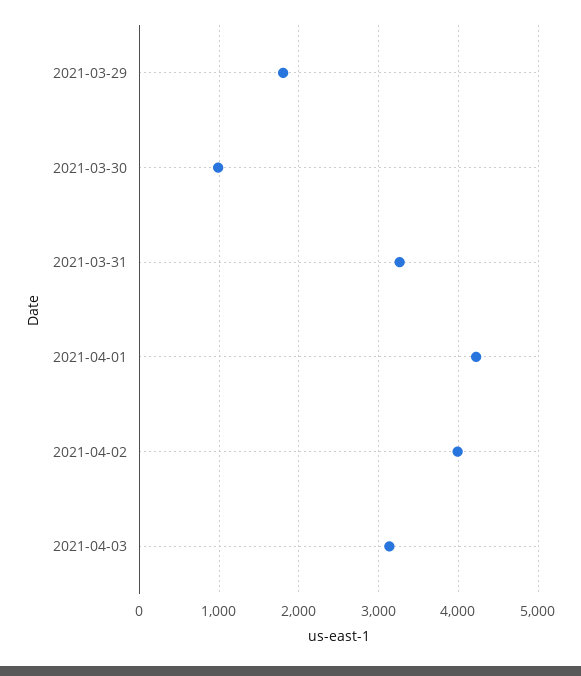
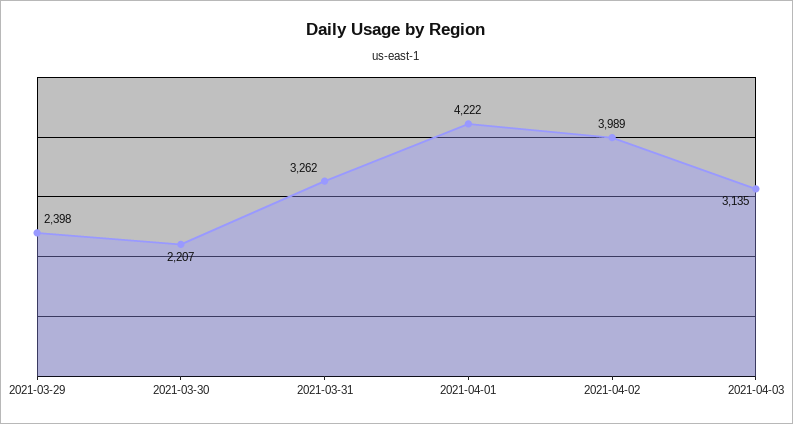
2021-03-29: 1800 -> 2398
2021-03-30: 1000 -> 2207

